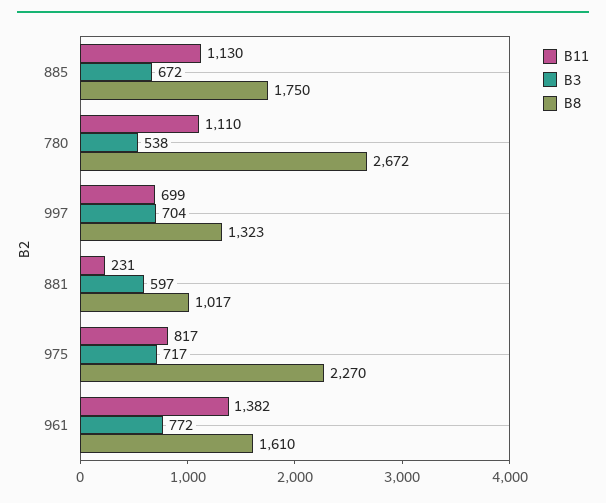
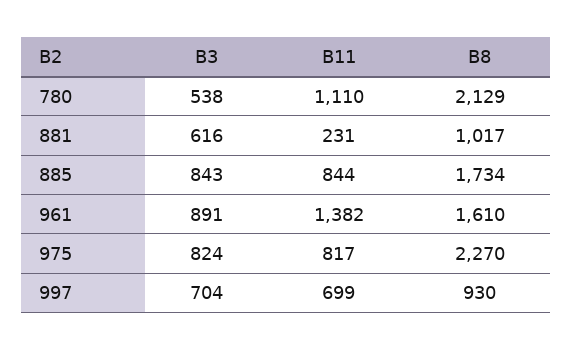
B11, 885: 1130 -> 844
B3, 885: 672 -> 843
B8, 885: 1750 -> 1734
B8, 780: 2672 -> 2129
B8, 997: 1323 -> 930
B3, 881: 597 -> 616
B3, 975: 717 -> 824
B3, 961: 772 -> 891

